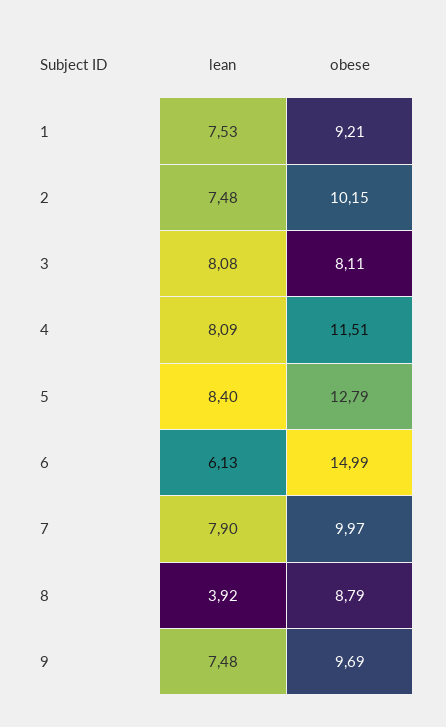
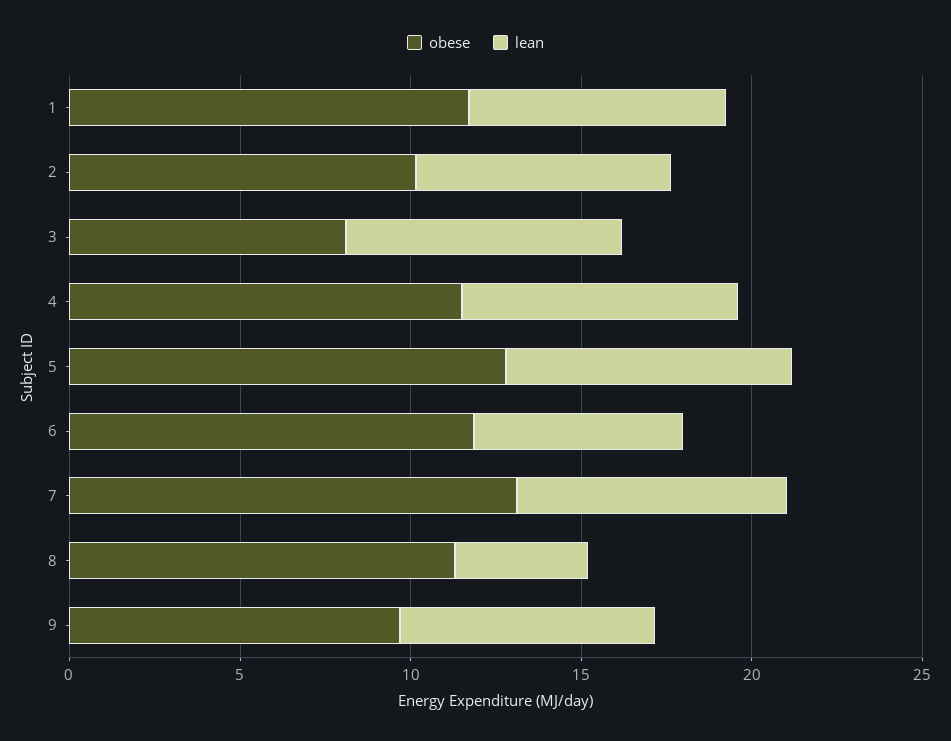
obese, 1: 9.21 -> 12
obese, 6: 14.99 -> 12
obese, 7: 9.97 -> 13
obese, 8: 8.79 -> 11

